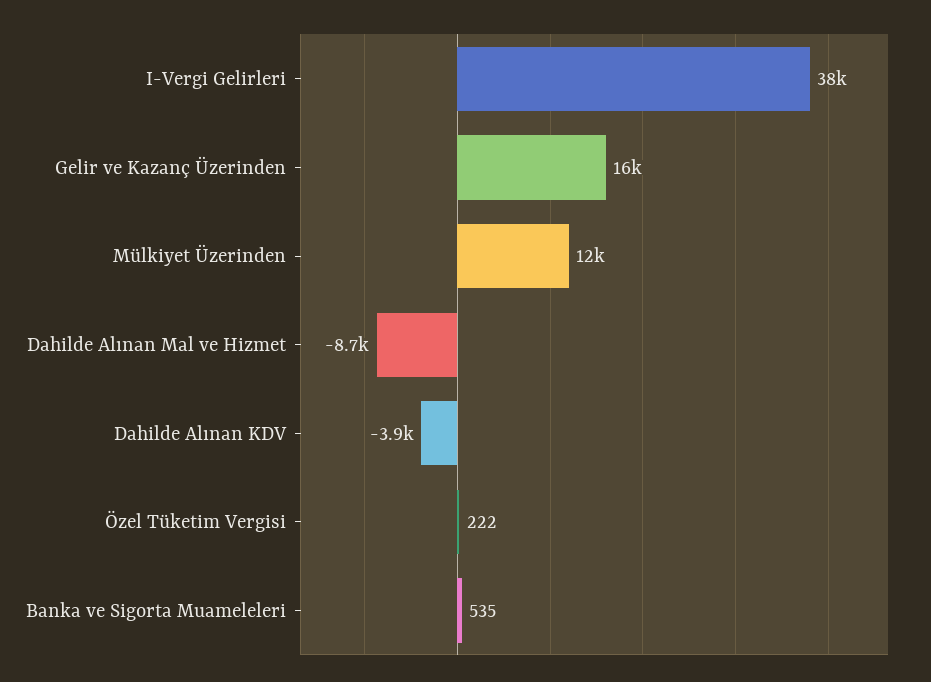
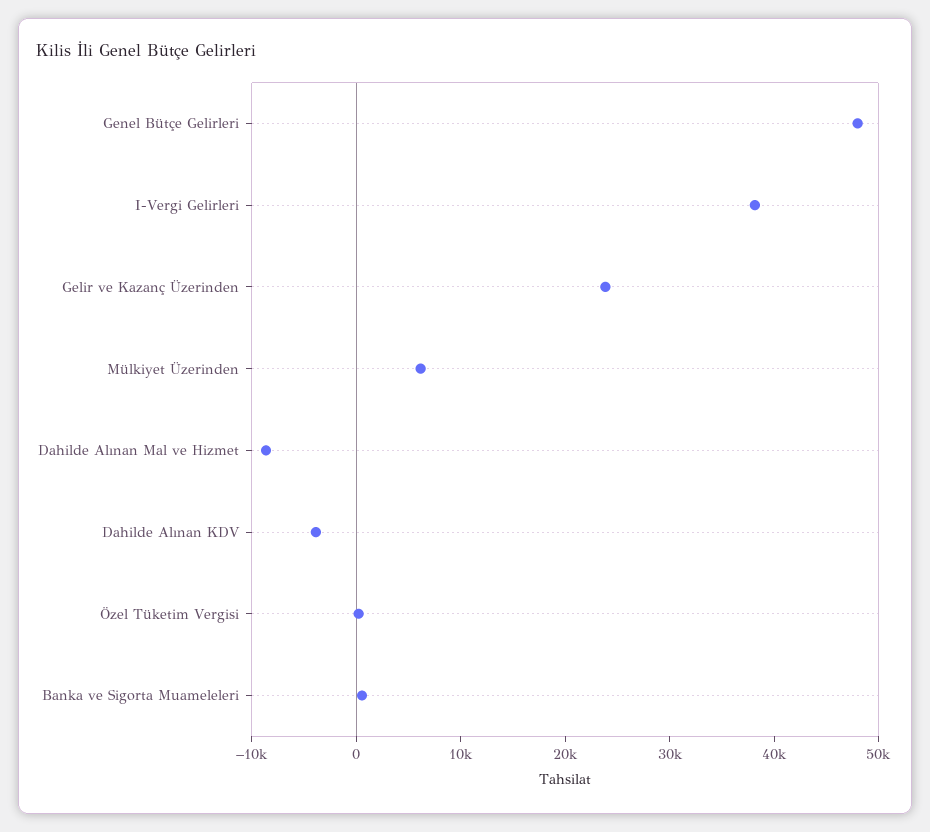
Gelir ve Kazanç Üzerinden: 16000 -> 24000
Mülkiyet Üzerinden: 12000 -> 6000
Genel Bütçe Gelirleri: none -> 48000

